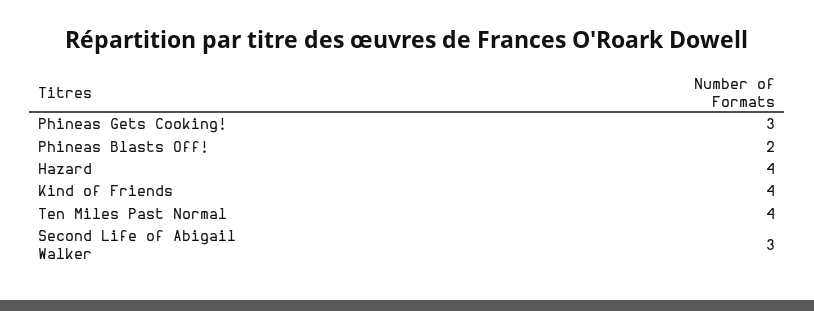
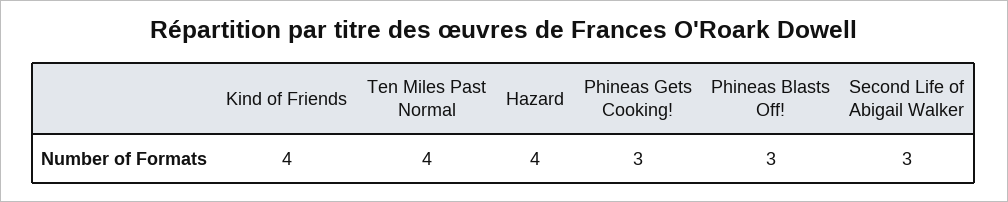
Phineas Blasts Off!: 2 -> 3

